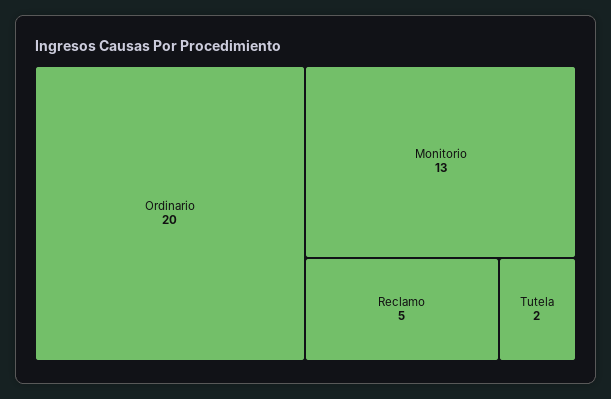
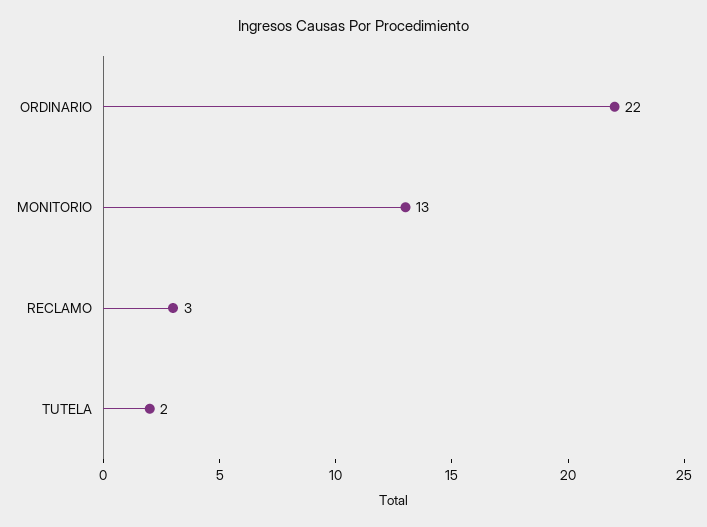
Ordinario: 20 -> 22
Reclamo: 5 -> 3

